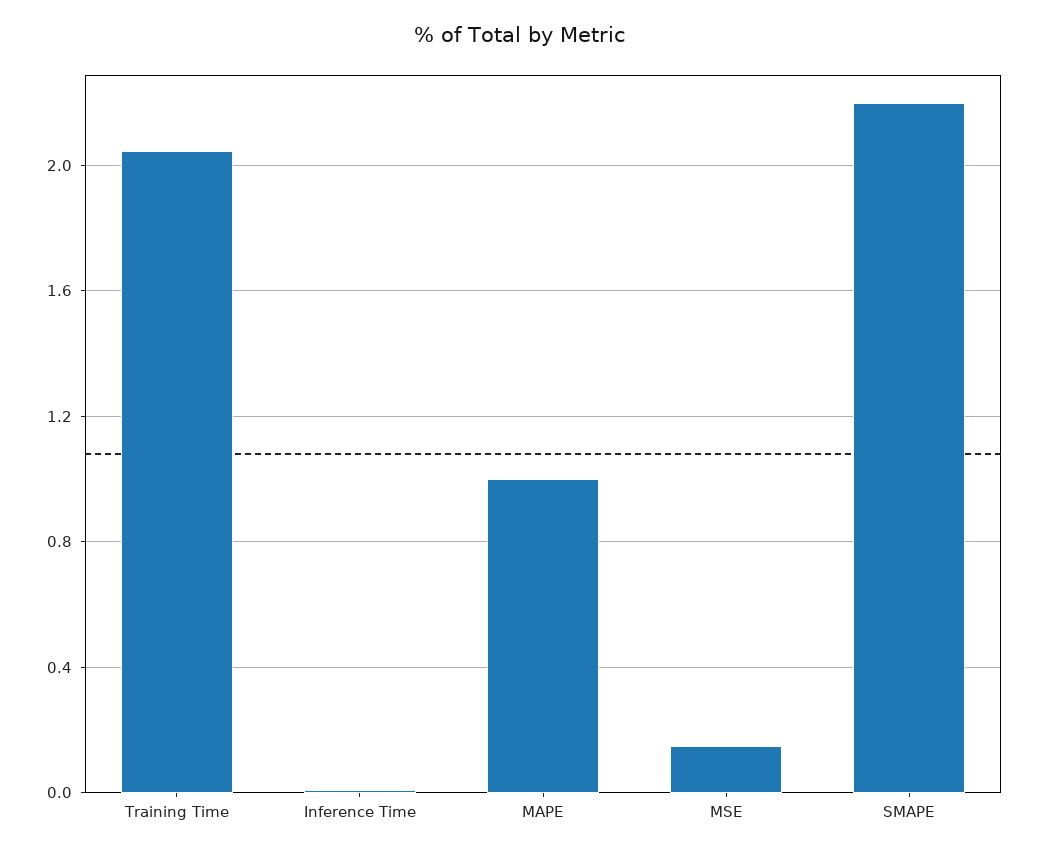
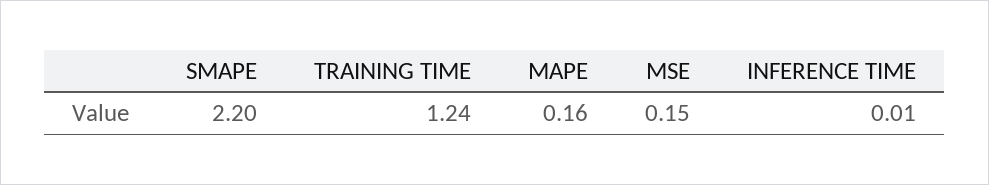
Training Time: 2.05 -> 1.24
MAPE: 1 -> 0.16

